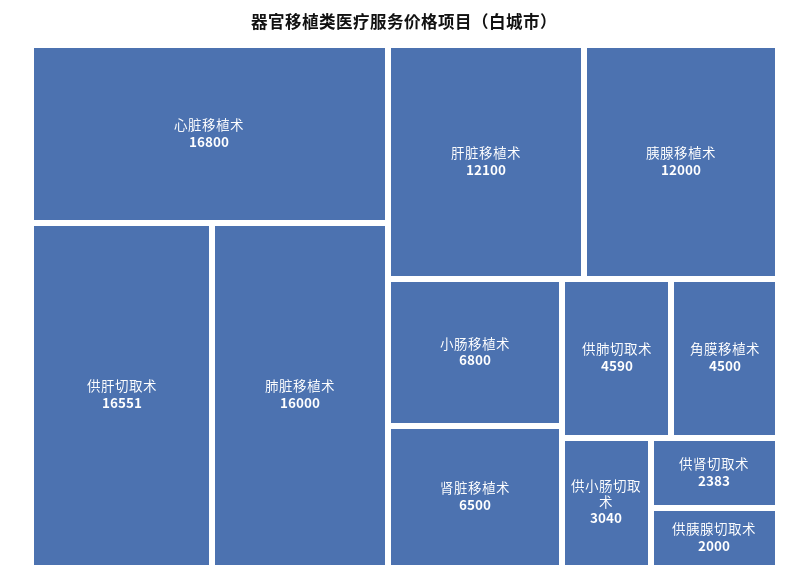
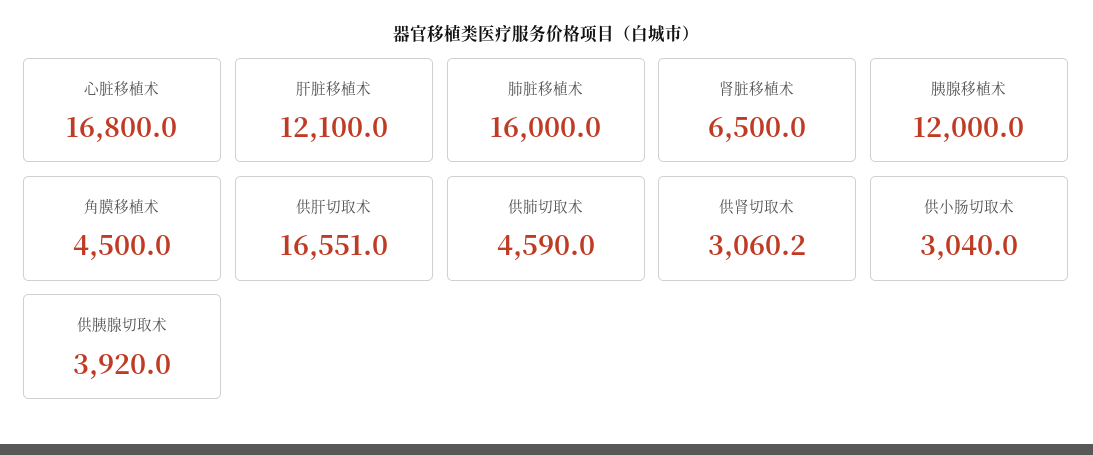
小肠移植术: 6800 -> none
供肾切取术: 2383 -> 3060.2
供胰腺切取术: 2000 -> 3920

